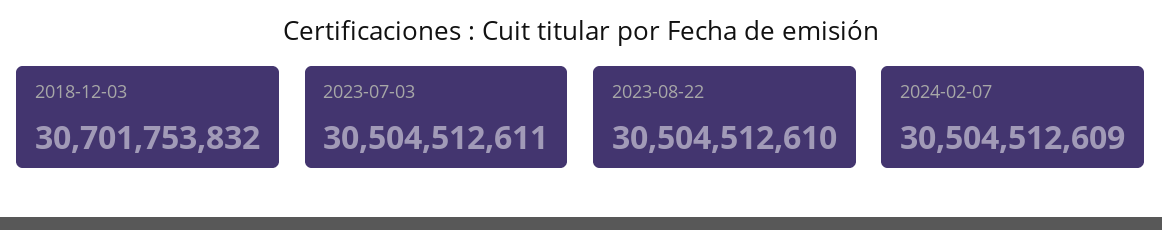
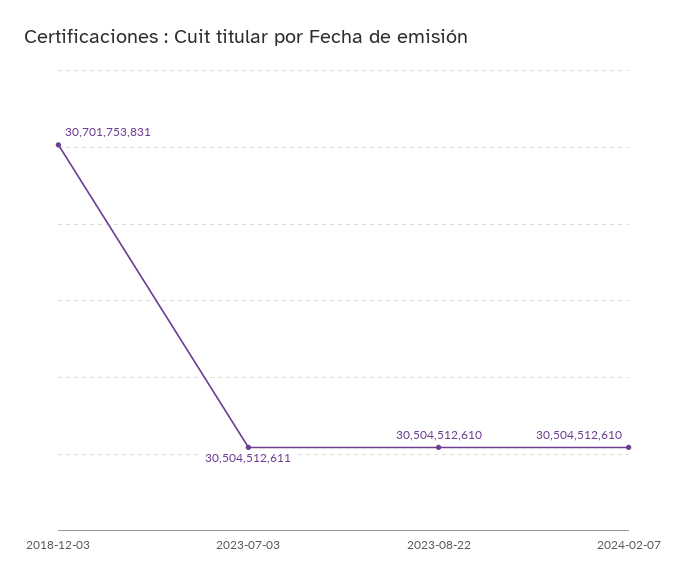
2018-12-03: 30701753832 -> 30701753831
2024-02-07: 30504512609 -> 30504512610

